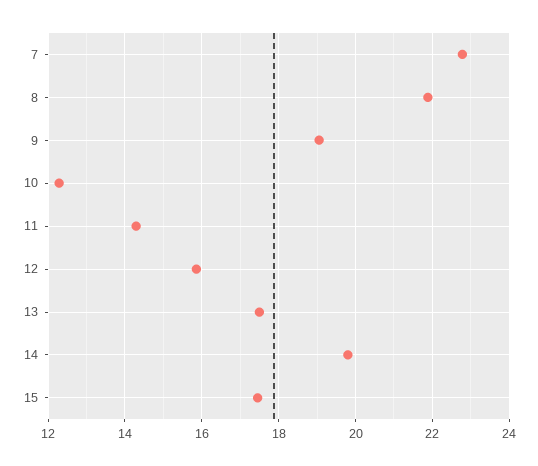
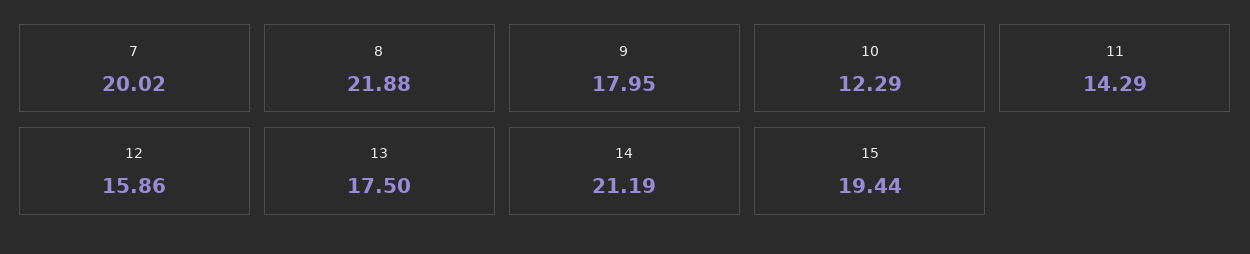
7: 22.8 -> 20.02
9: 19 -> 17.95
14: 19.8 -> 21.19
15: 17.4 -> 19.44

